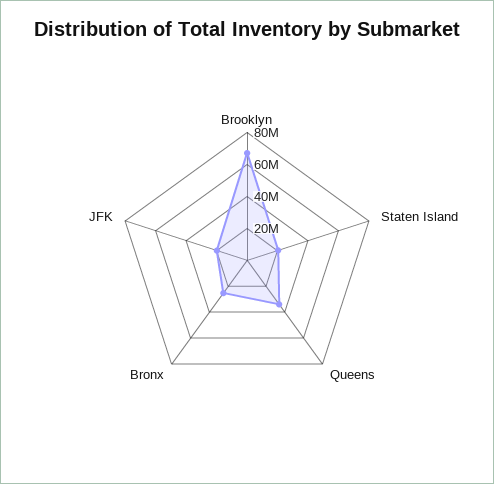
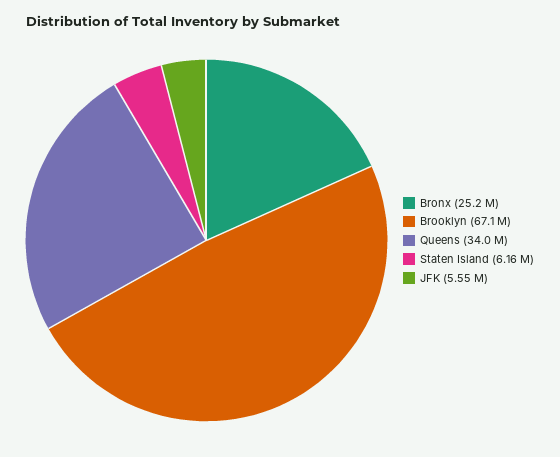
Staten Island: 20000000 -> 6160000
JFK: 20000000 -> 5550000

